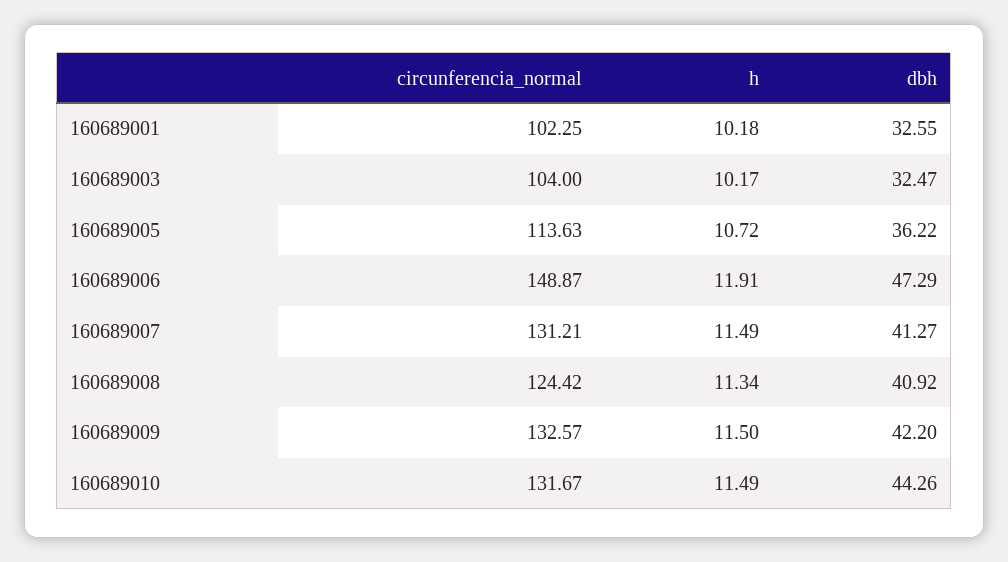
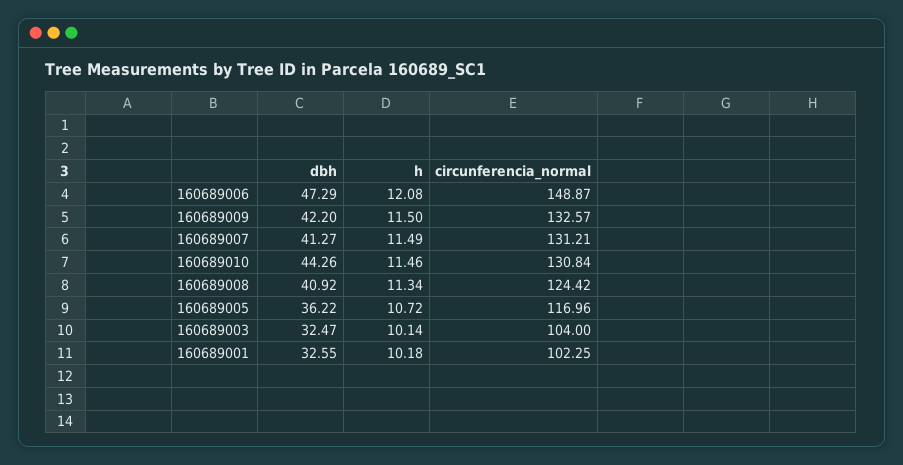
h, 160689003: 10.17 -> 10.14
circunferencia_normal, 160689005: 113.63 -> 116.96
h, 160689006: 11.91 -> 12.08
circunferencia_normal, 160689010: 131.67 -> 130.84
h, 160689010: 11.49 -> 11.46

